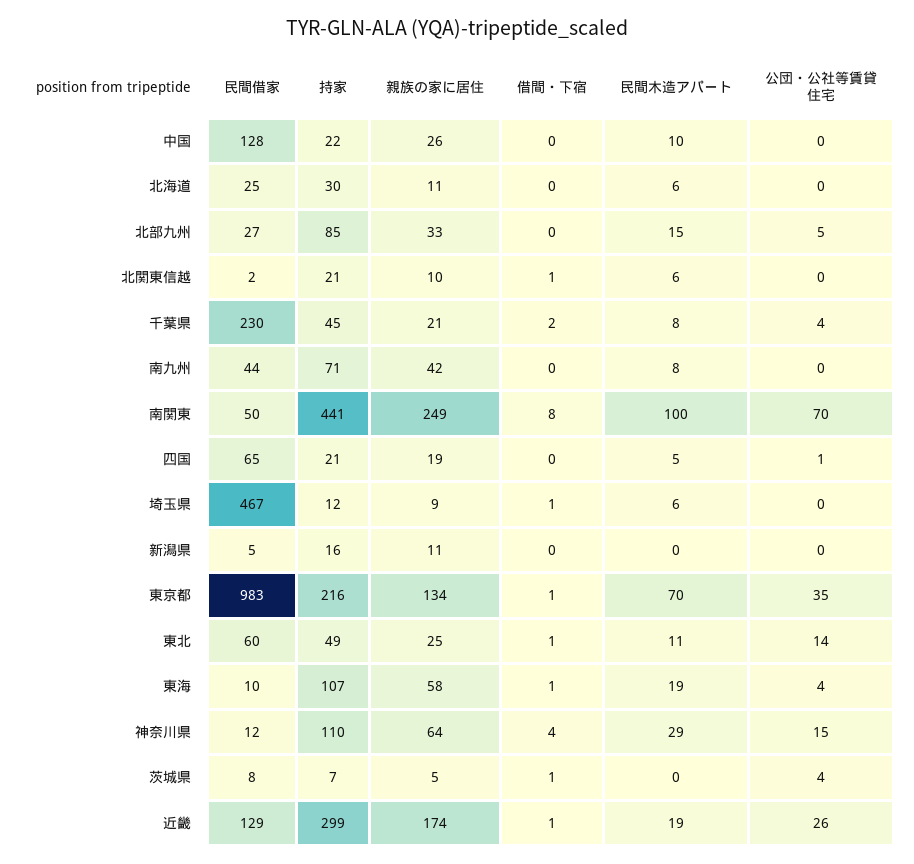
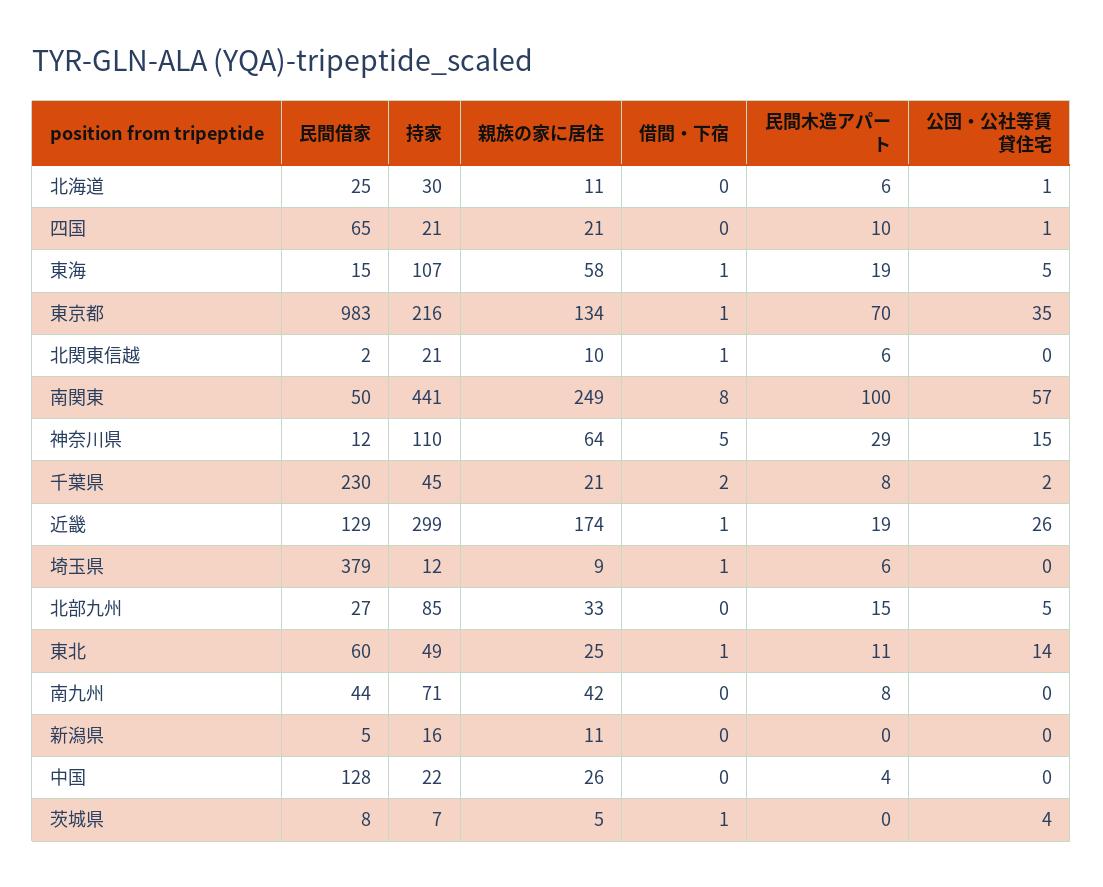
民間木造アパート, 中国: 10 -> 4
公団・公社等賃貸住宅, 北海道: 0 -> 1
公団・公社等賃貸住宅, 千葉県: 4 -> 2
公団・公社等賃貸住宅, 南関東: 70 -> 57
親族の家に居住, 四国: 19 -> 21
民間木造アパート, 四国: 5 -> 10
民間借家, 埼玉県: 467 -> 379
民間借家, 東海: 10 -> 15
公団・公社等賃貸住宅, 東海: 4 -> 5
借間・下宿, 神奈川県: 4 -> 5

